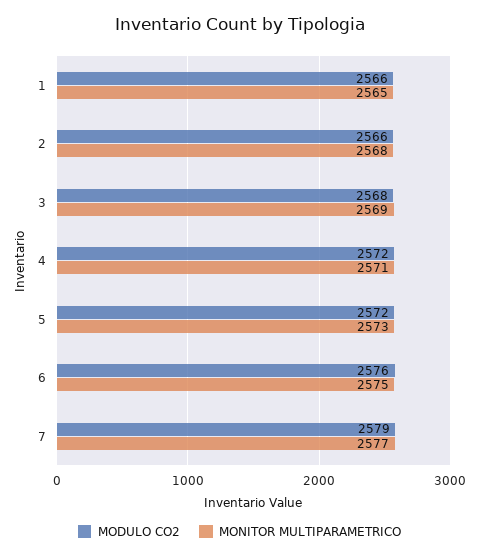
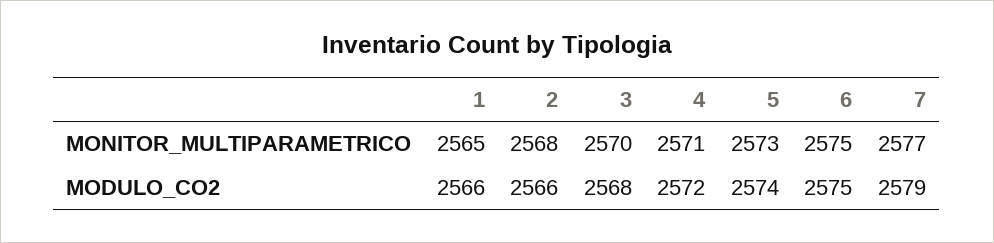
MONITOR MULTIPARAMETRICO, 3: 2569 -> 2570
MODULO CO2, 5: 2572 -> 2574
MODULO CO2, 6: 2576 -> 2575

